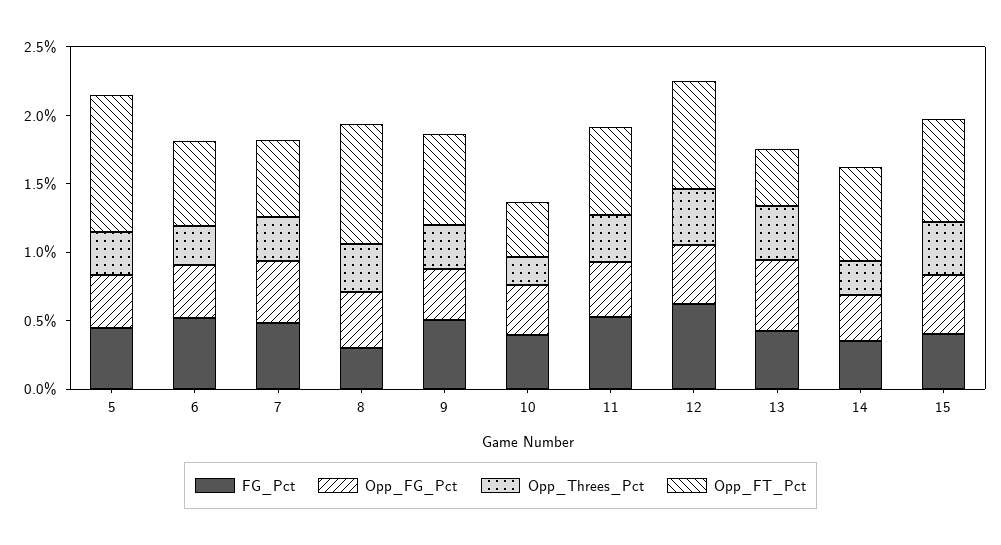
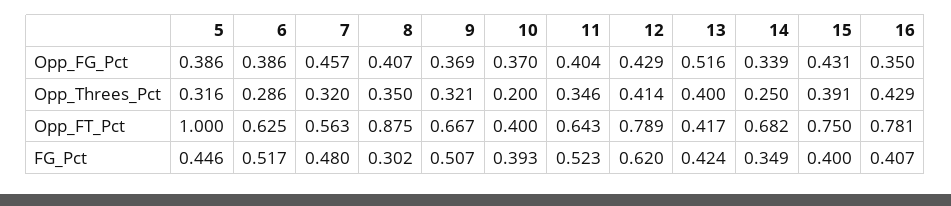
Opp_FG_Pct, 16: none -> 0.35
Opp_Threes_Pct, 16: none -> 0.429
Opp_FT_Pct, 16: none -> 0.781
FG_Pct, 16: none -> 0.407

